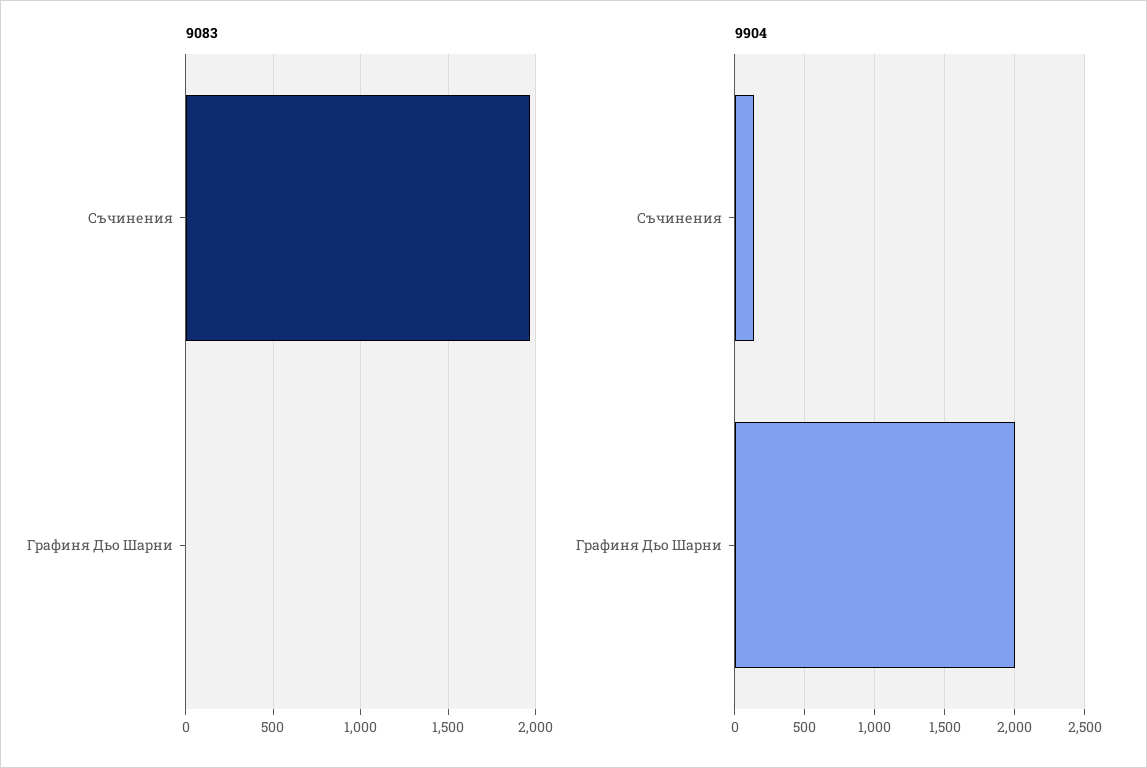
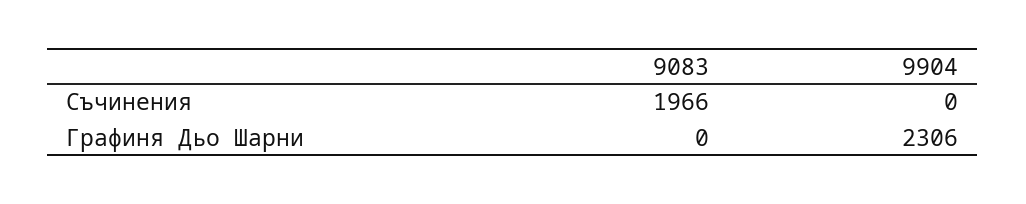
9904, Съчинения: 150 -> 0
9904, Графиня Дьо Шарни: 2000 -> 2306

